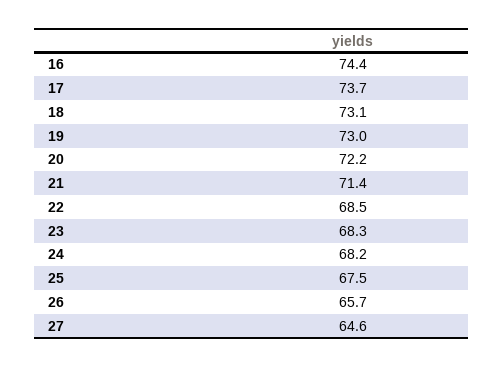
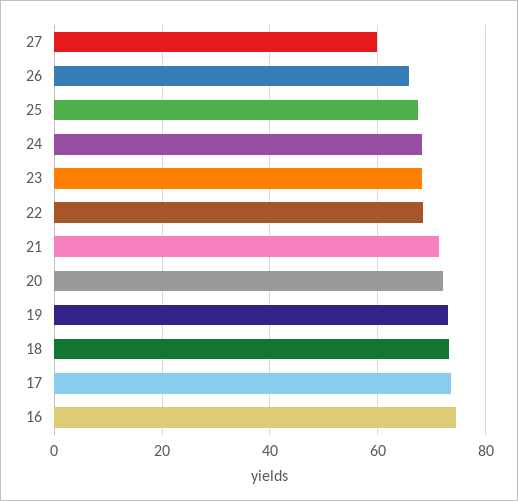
27: 64.6 -> 60

